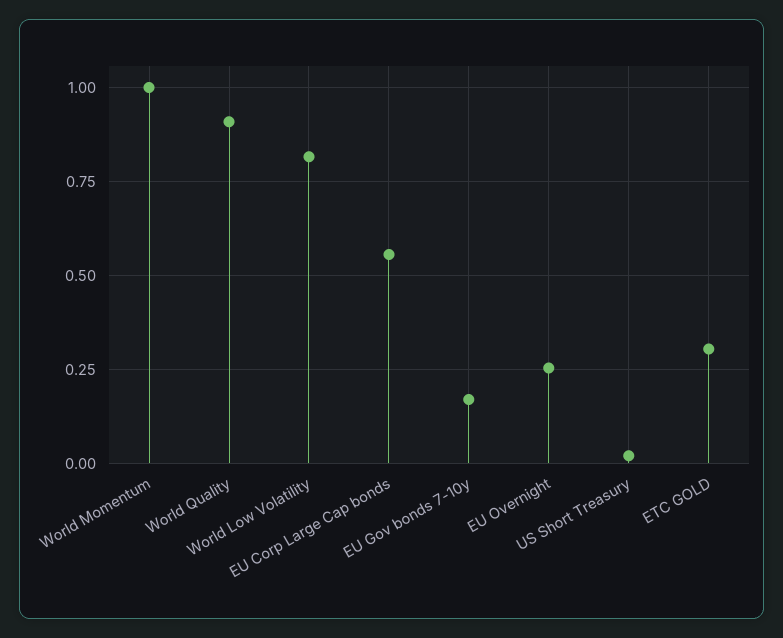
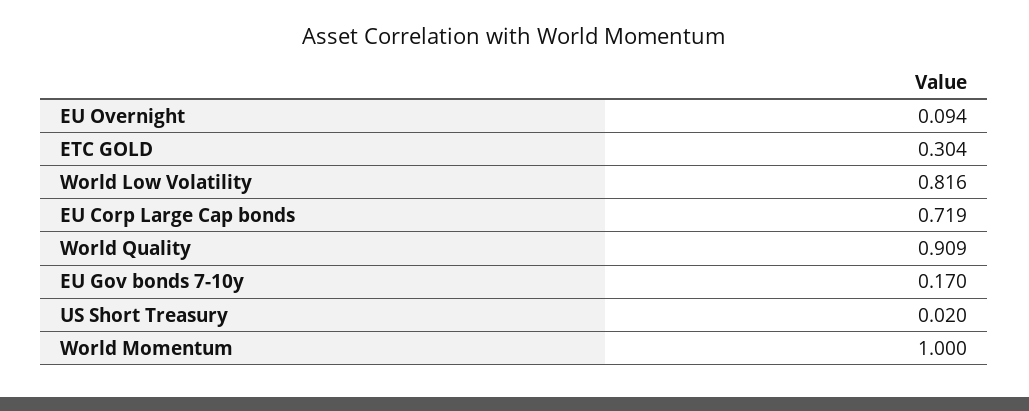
EU Corp Large Cap bonds: 0.55 -> 0.719
EU Overnight: 0.25 -> 0.094

